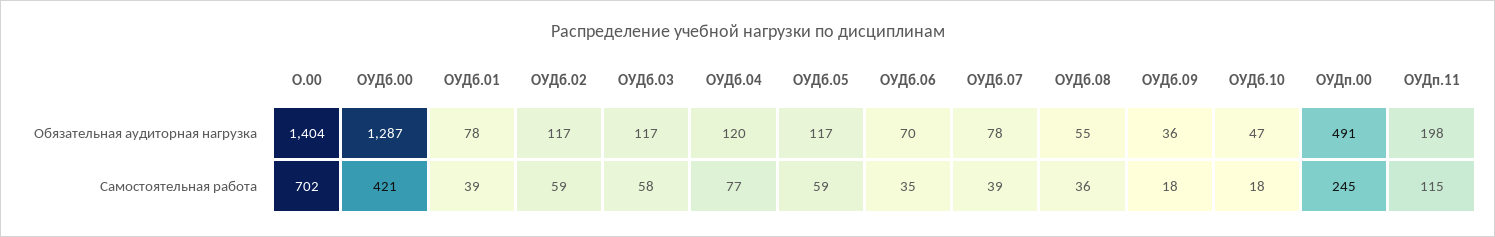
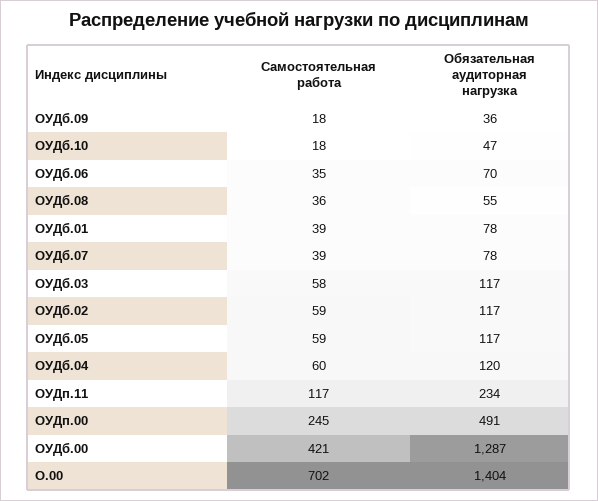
ОУДп.11, Обязательная аудиторная нагрузка: 198 -> 234
ОУДб.04, Самостоятельная работа: 77 -> 60
ОУДп.11, Самостоятельная работа: 115 -> 117

